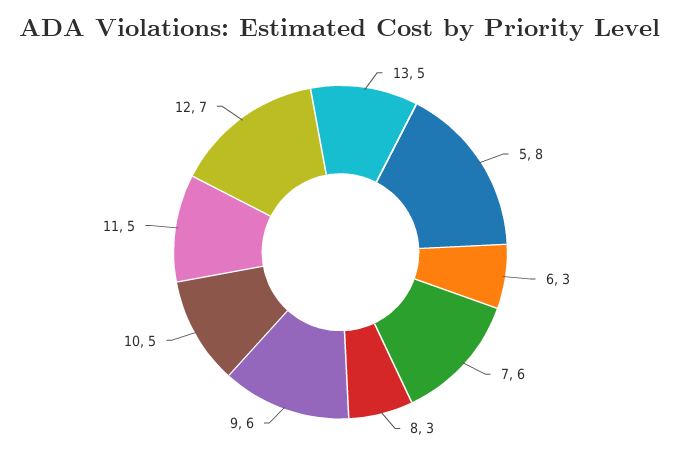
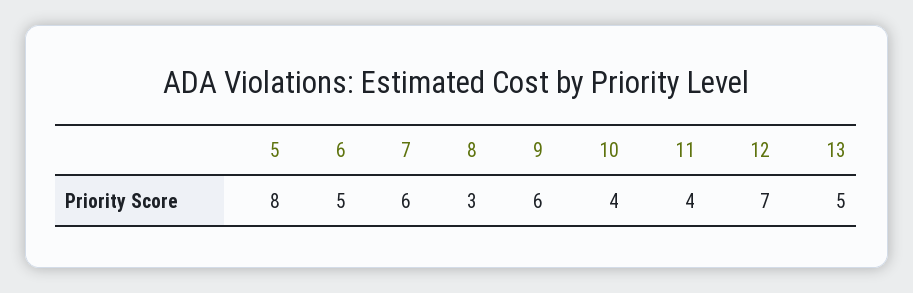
6: 3 -> 5
10: 5 -> 4
11: 5 -> 4

